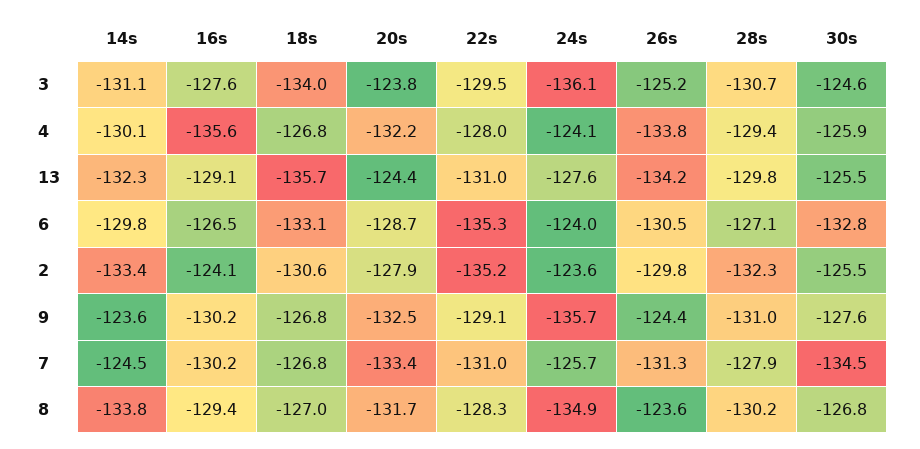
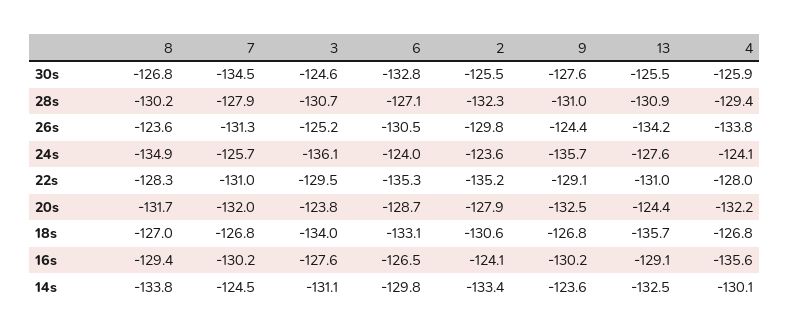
14s, 13: -132.3 -> -132.5
28s, 13: -129.8 -> -130.9
20s, 7: -133.4 -> -132

